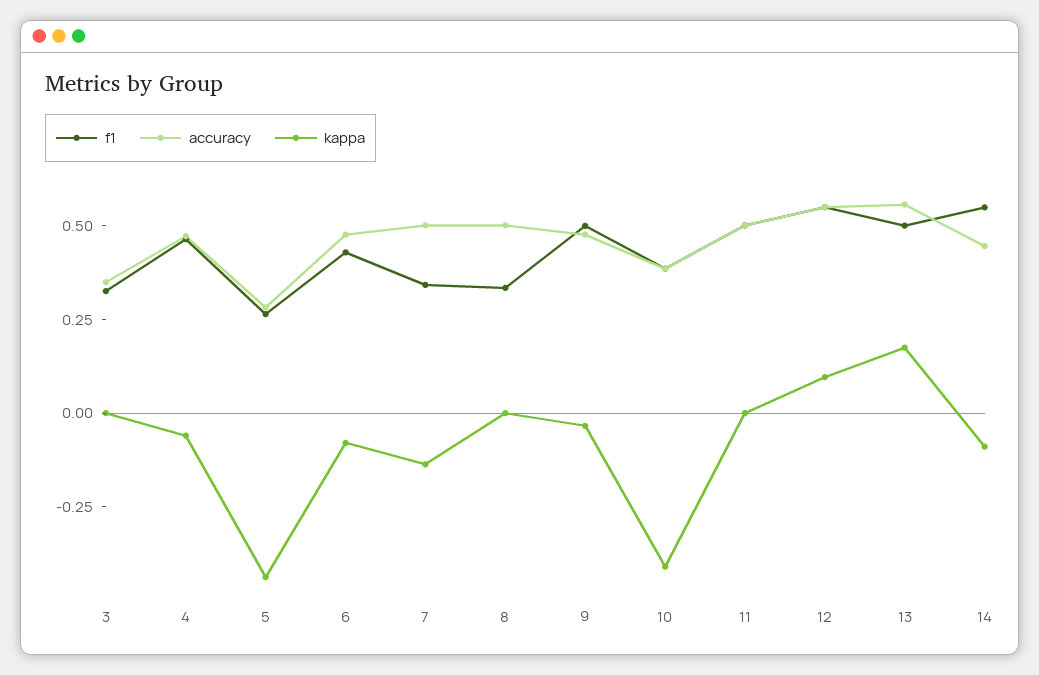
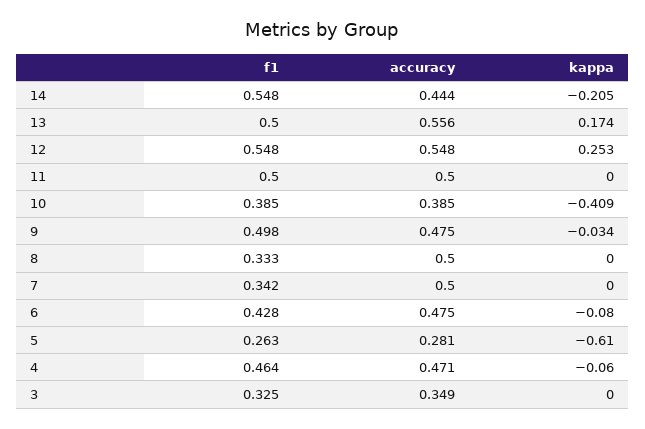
kappa, 5: -0.45 -> -0.61
kappa, 7: -0.15 -> 0
kappa, 12: 0.1 -> 0.253
kappa, 14: -0.1 -> -0.205

